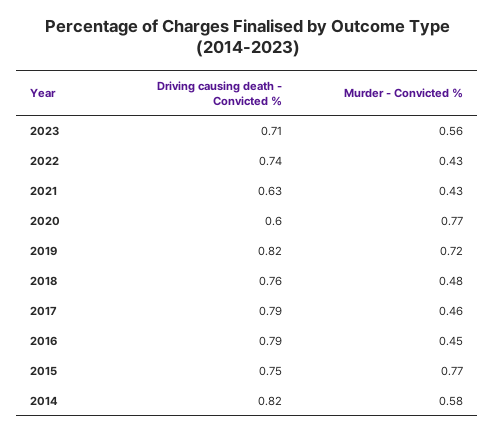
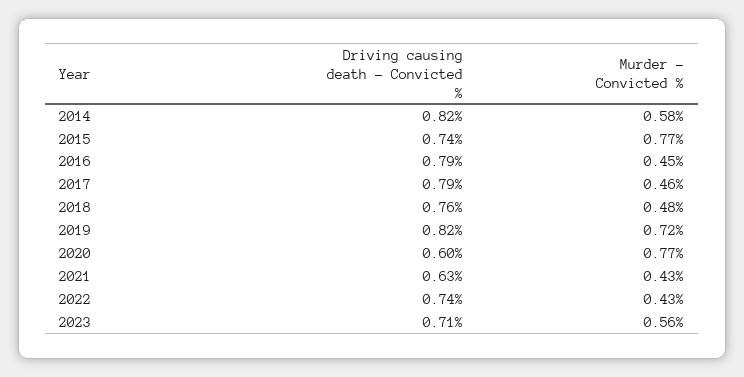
Driving causing death - Convicted %, 2015: 0.75 -> 0.74

